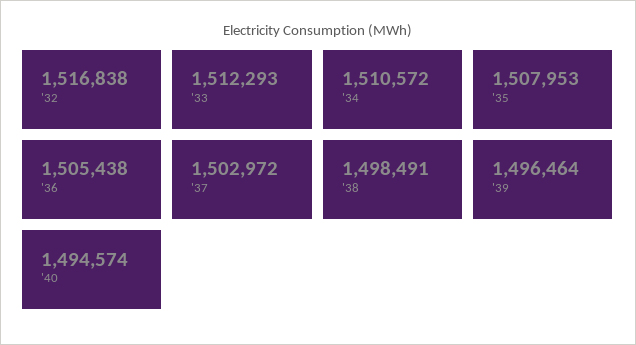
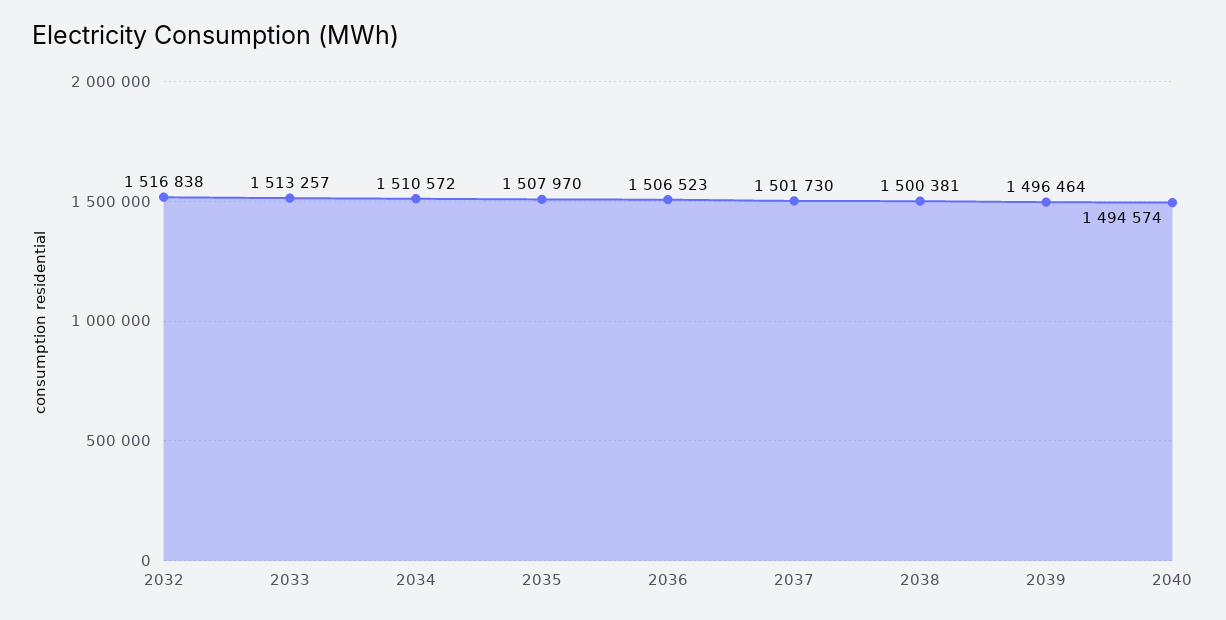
'33: 1512293 -> 1513257
'35: 1507953 -> 1507970
'36: 1505438 -> 1506523
'37: 1502972 -> 1501730
'38: 1498491 -> 1500381

